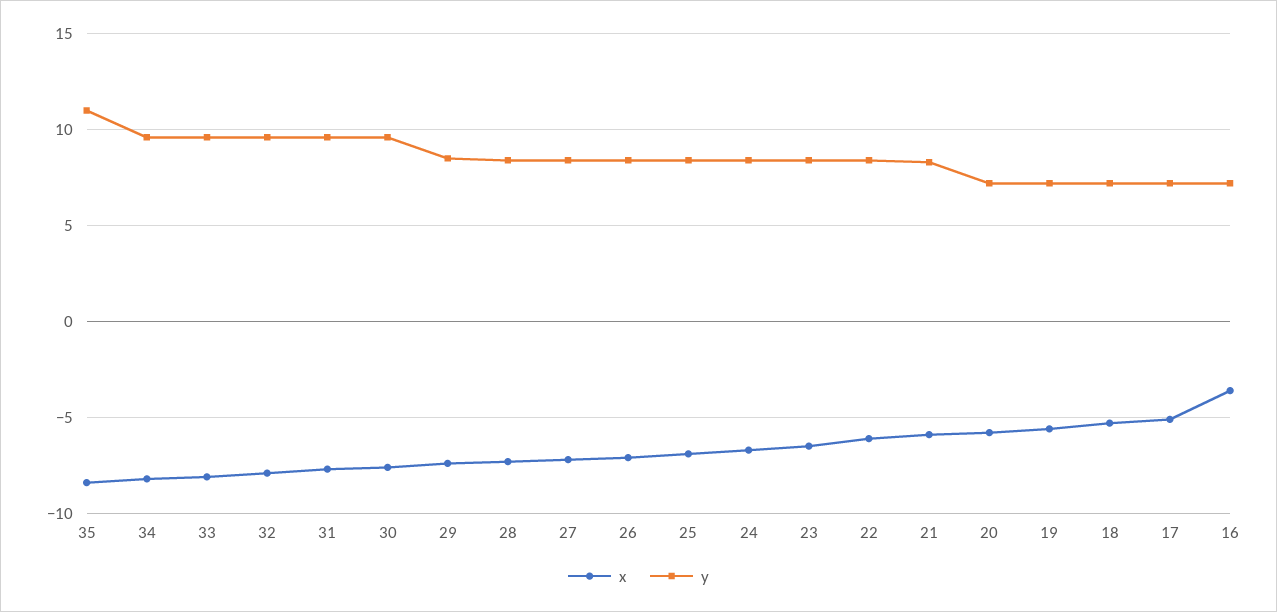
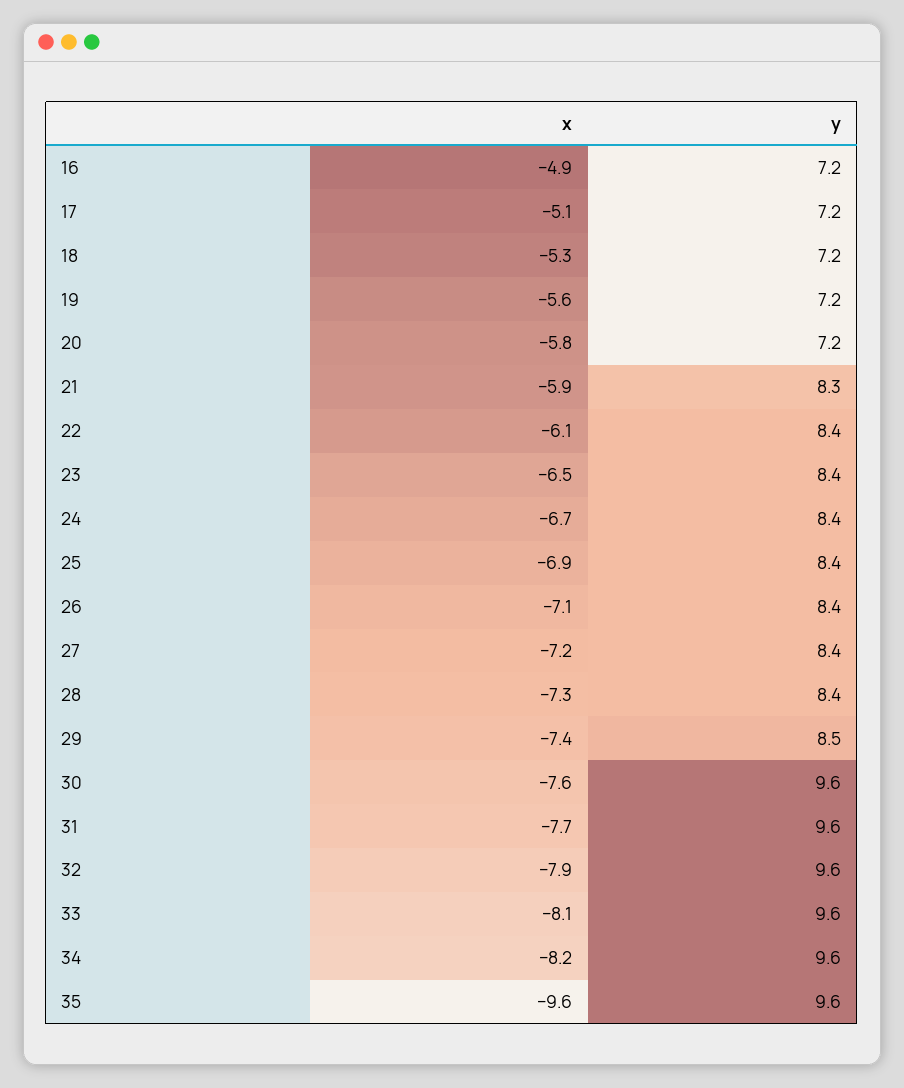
x, 35: -8.5 -> -9.6
y, 35: 11 -> 9.6
x, 16: -3.5 -> -4.9

